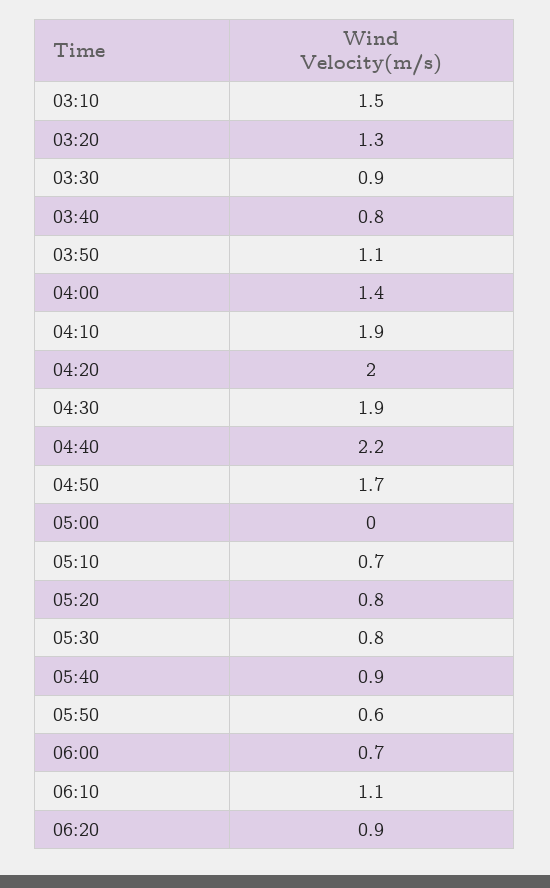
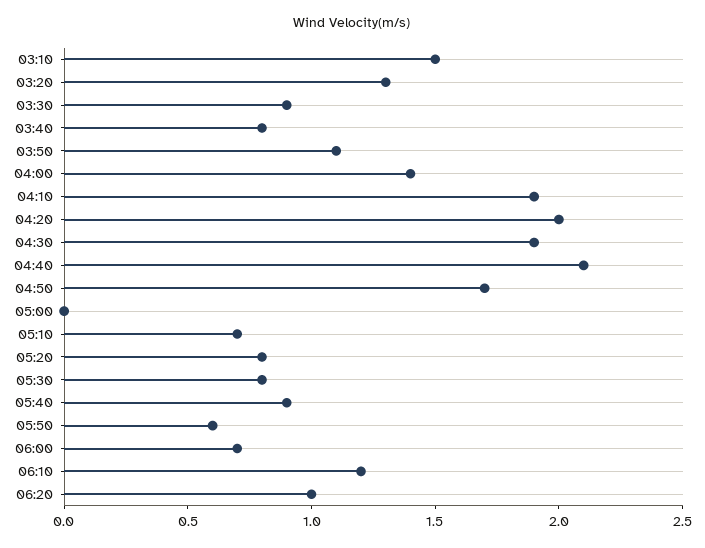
04:40: 2.2 -> 2.1
06:10: 1.1 -> 1.2
06:20: 0.9 -> 1

